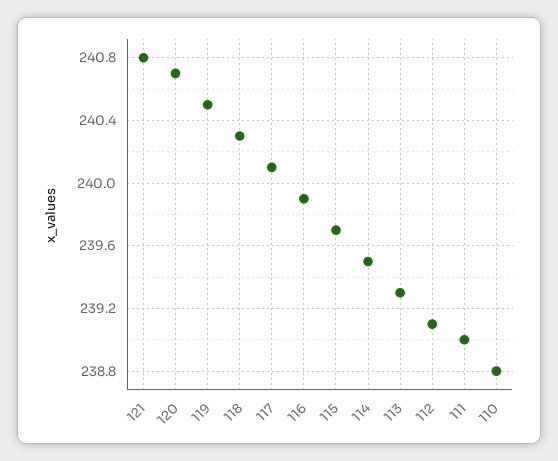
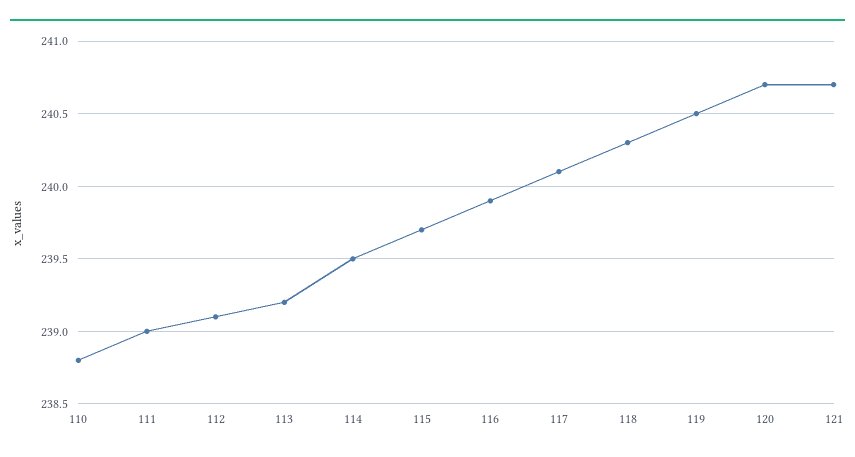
121: 240.8 -> 240.7
113: 239.3 -> 239.2

